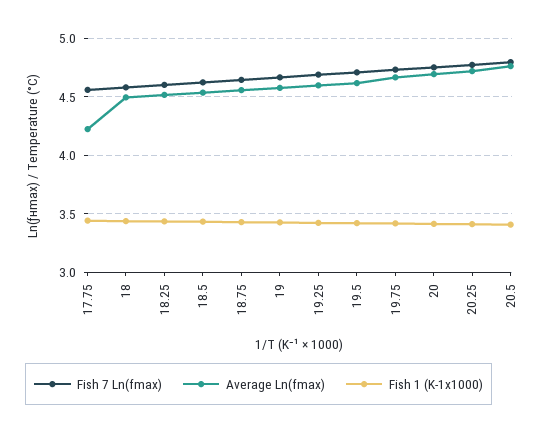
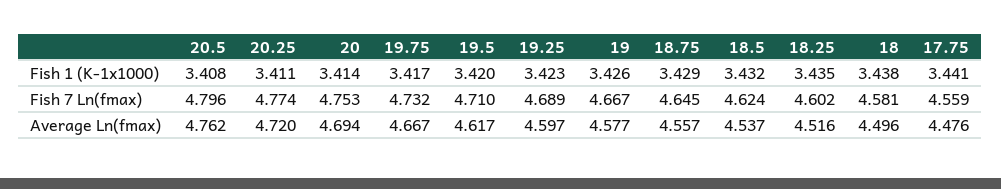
Average Ln(fmax), 17.75: 4.2 -> 4.476

